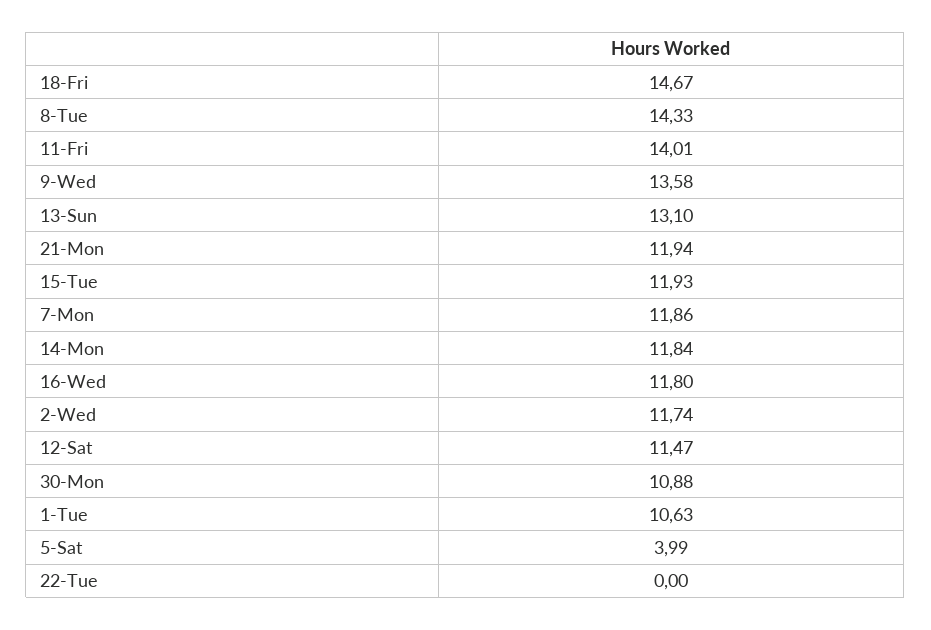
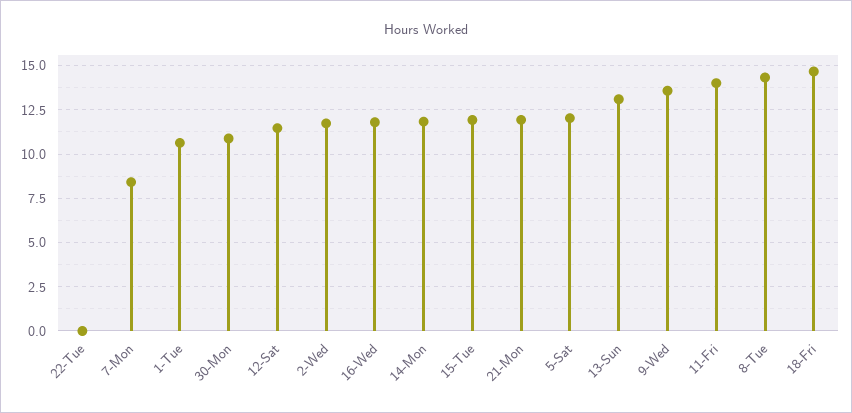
7-Mon: 11.86 -> 8.5
5-Sat: 3.99 -> 12

